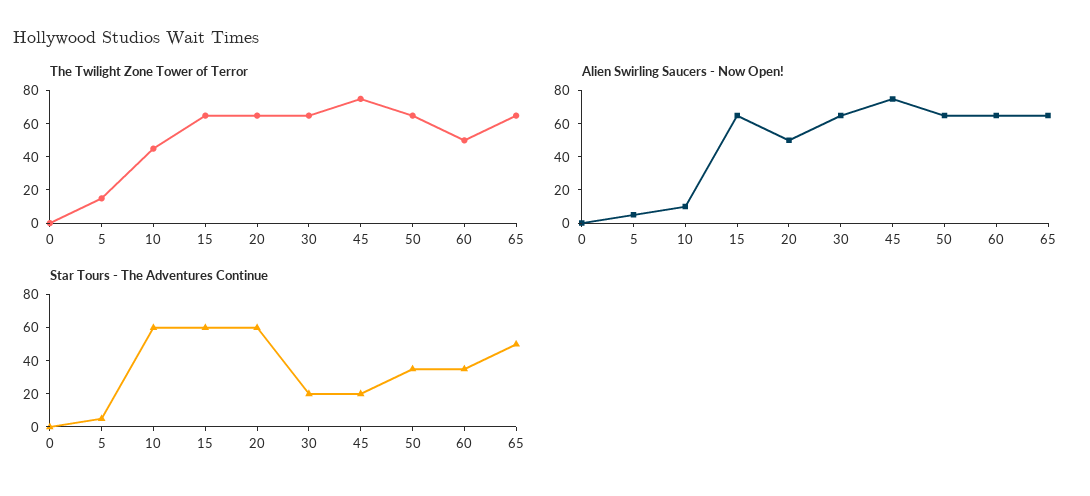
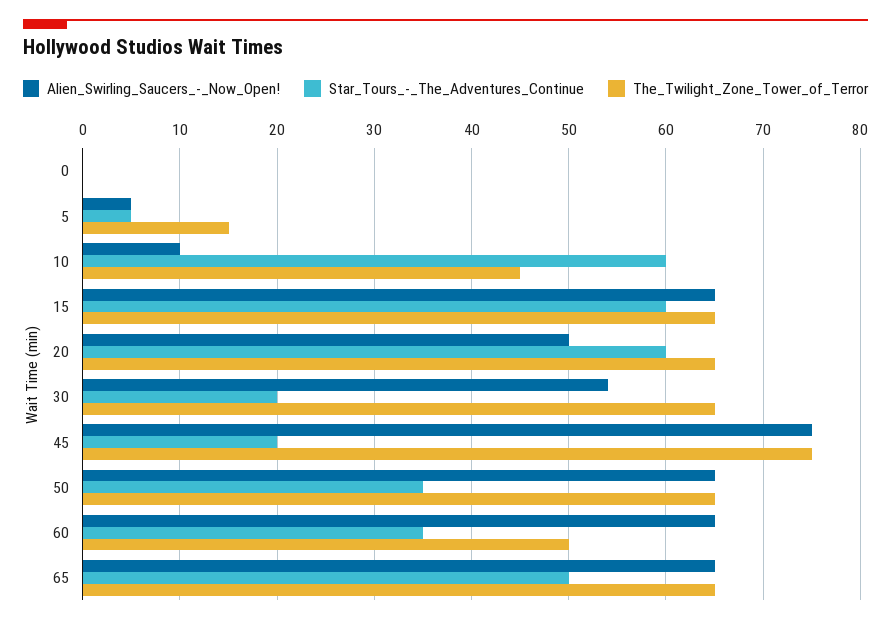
Alien Swirling Saucers - Now Open!, 30: 65 -> 54

